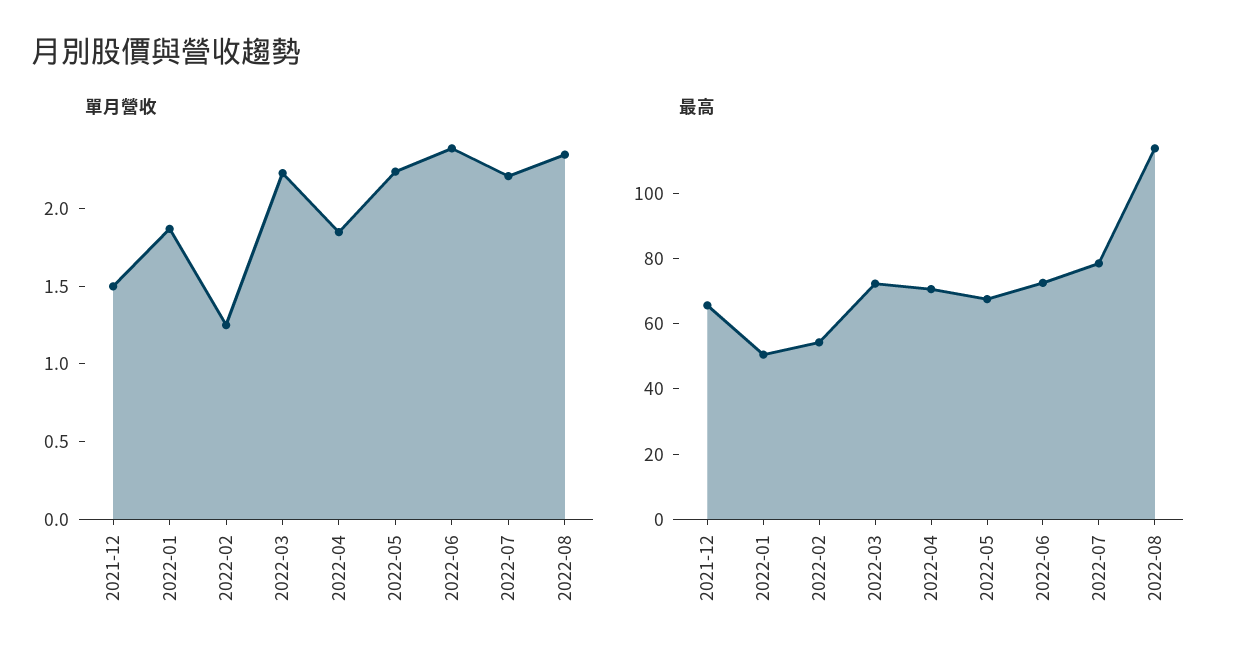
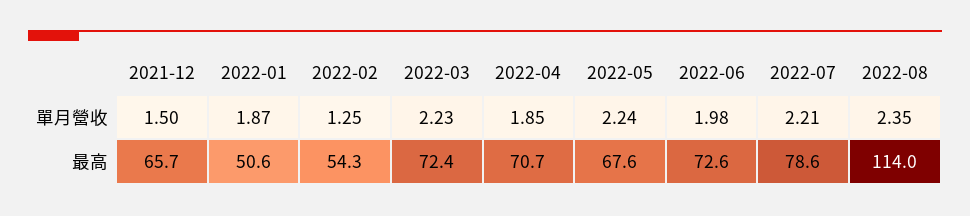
單月營收, 2022-06: 2.4 -> 1.98

